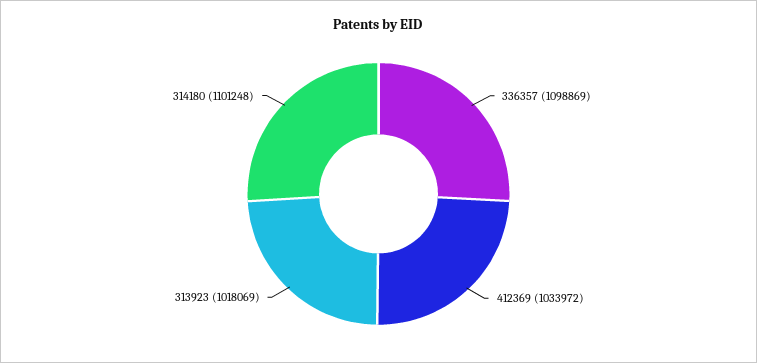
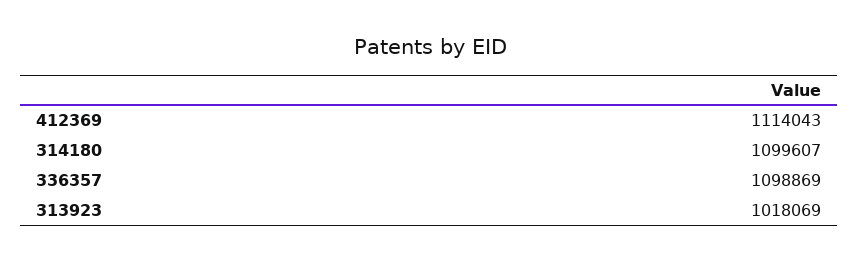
412369: 1033972 -> 1114043
314180: 1101248 -> 1099607

